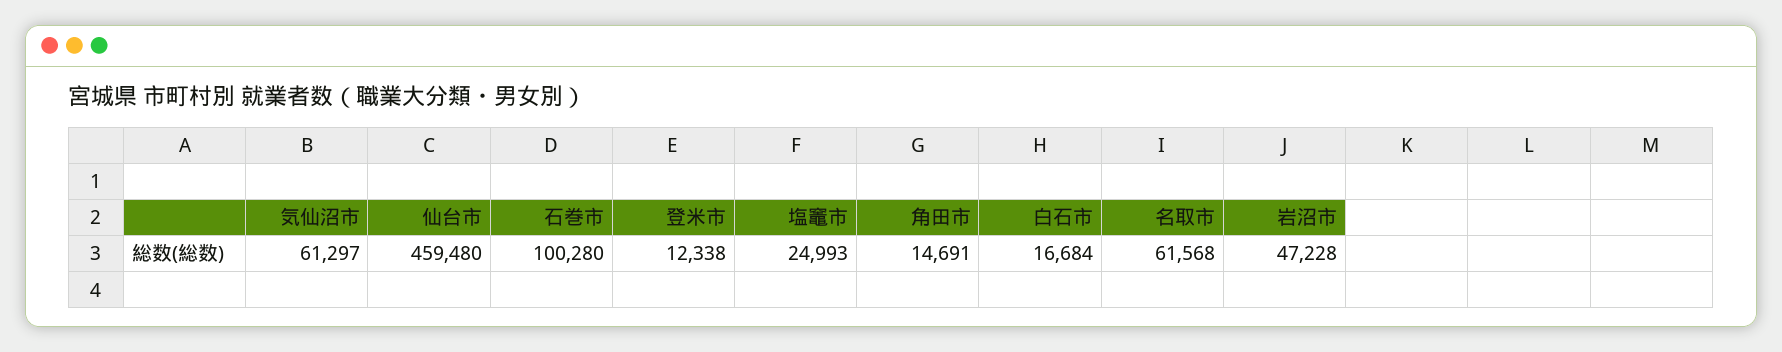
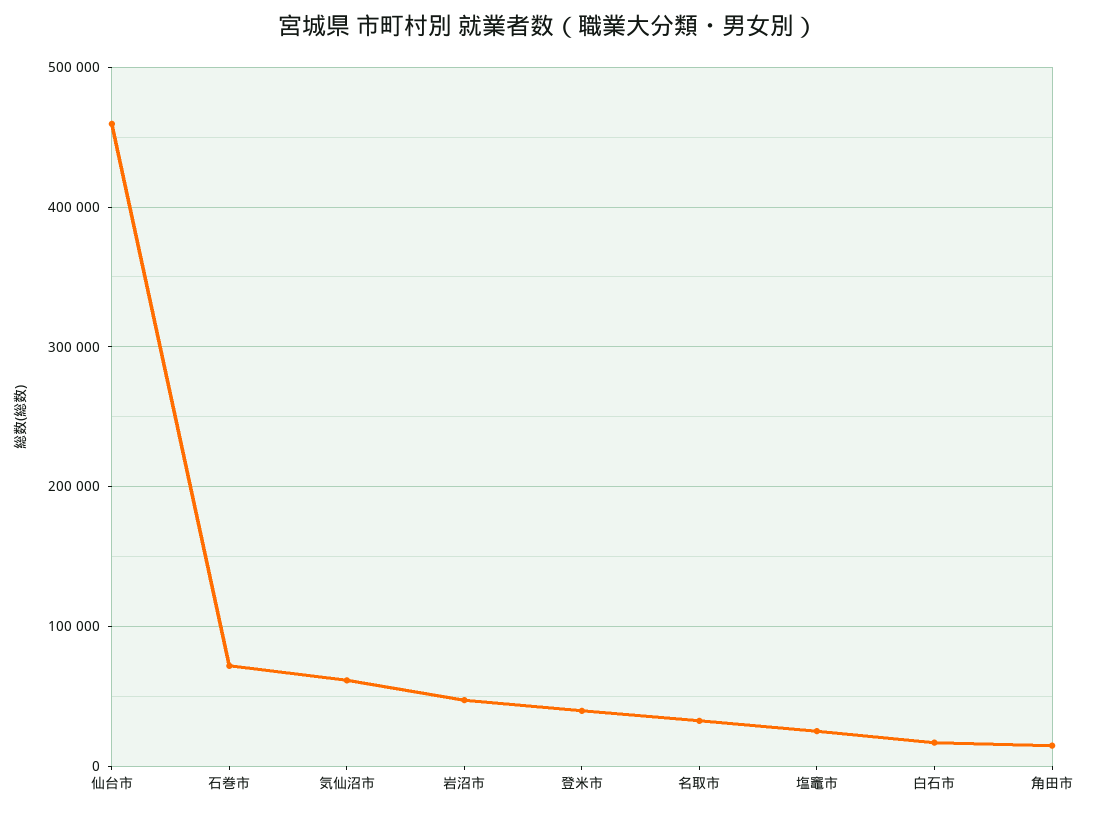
石巻市: 100280 -> 70000
登米市: 12338 -> 40000
名取市: 61568 -> 30000

